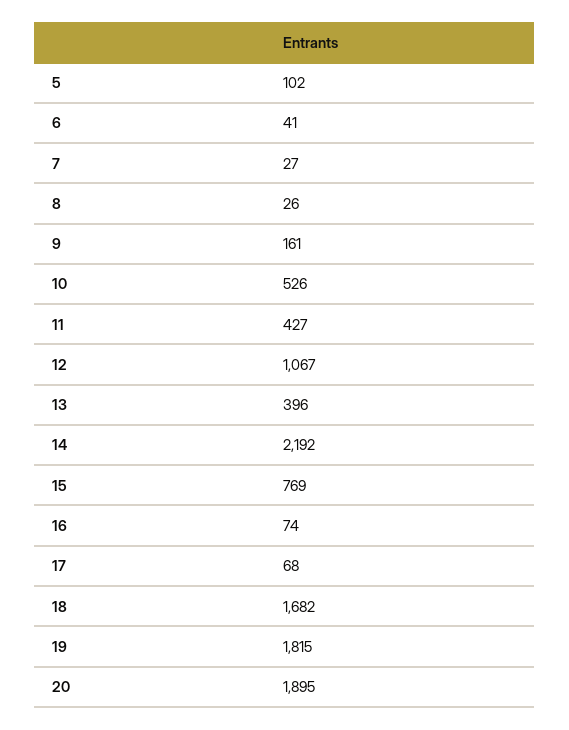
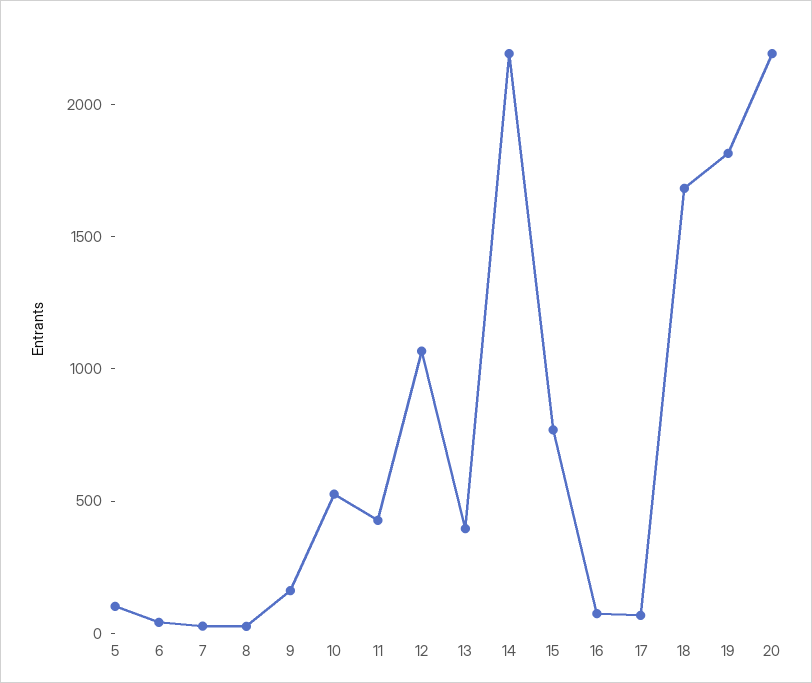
20: 1895 -> 2200

